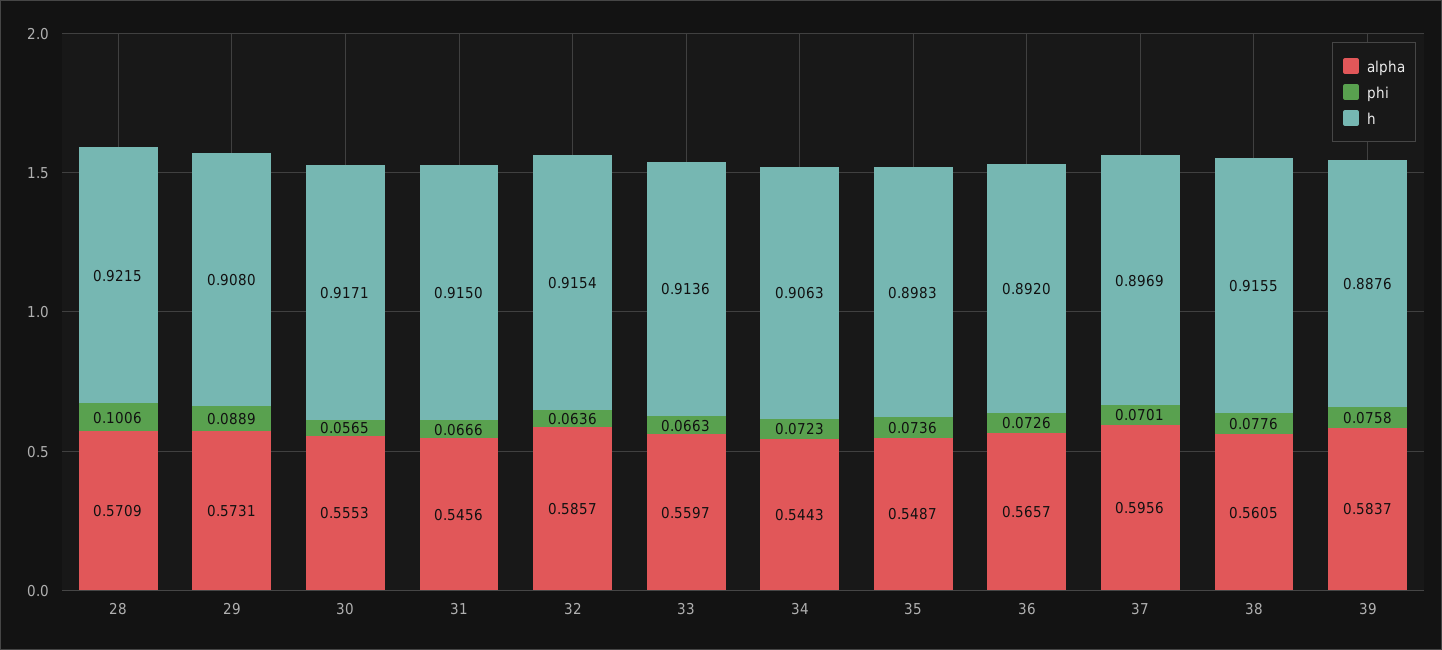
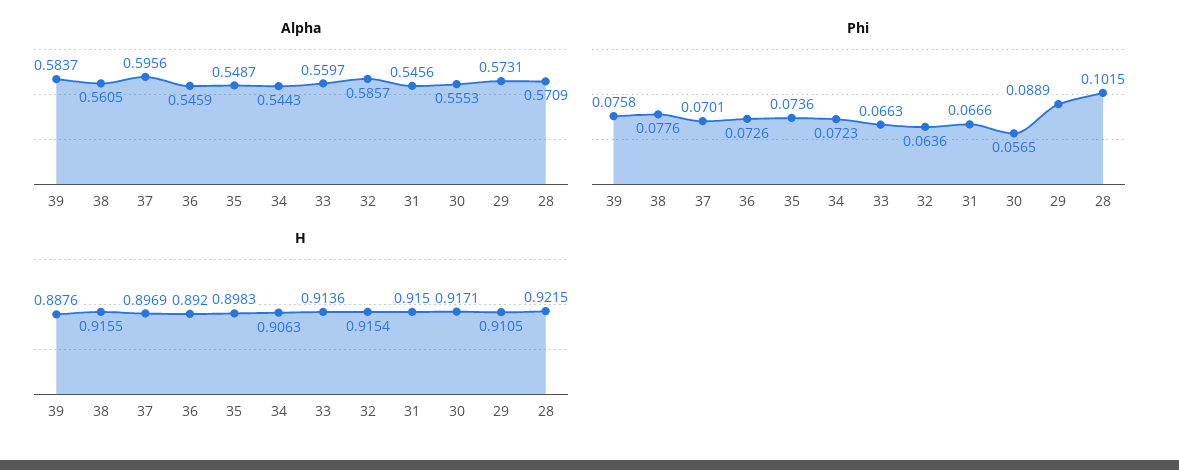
phi, 28: 0.1006 -> 0.1015
h, 29: 0.908 -> 0.9105
alpha, 36: 0.5657 -> 0.5459

